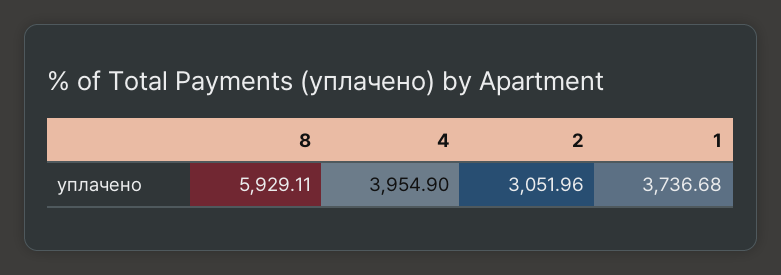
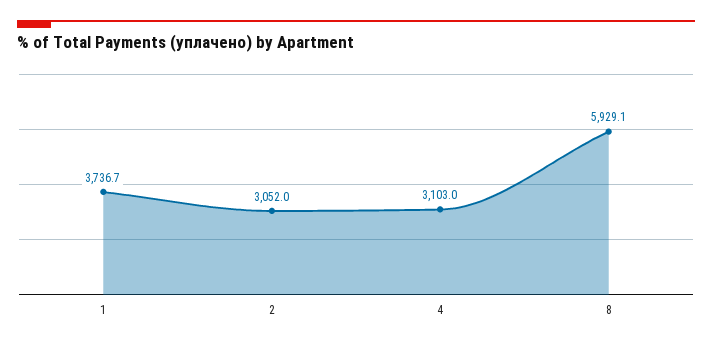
4: 3954.9 -> 3103

